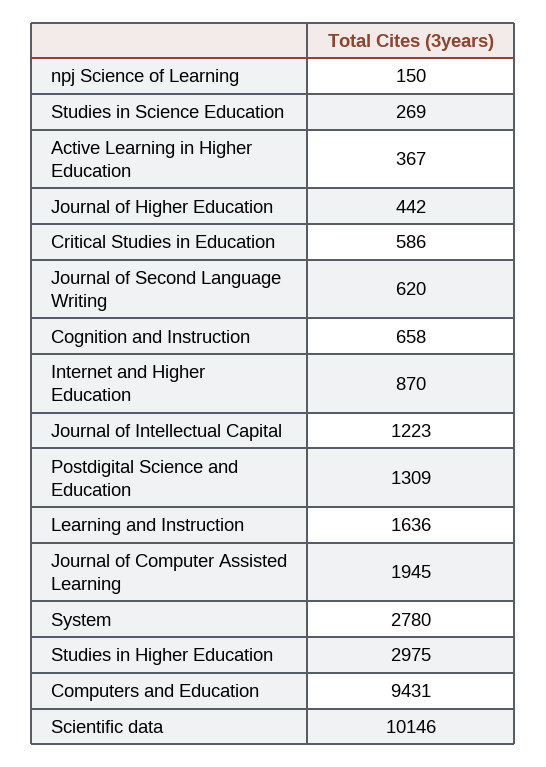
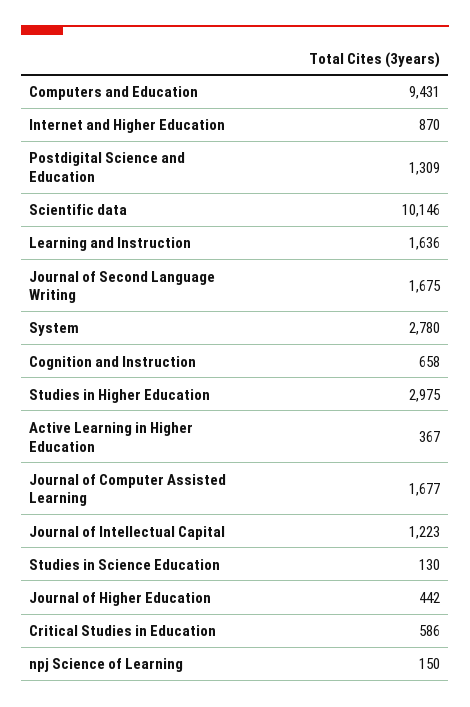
Studies in Science Education: 269 -> 130
Journal of Second Language Writing: 620 -> 1675
Journal of Computer Assisted Learning: 1945 -> 1677

